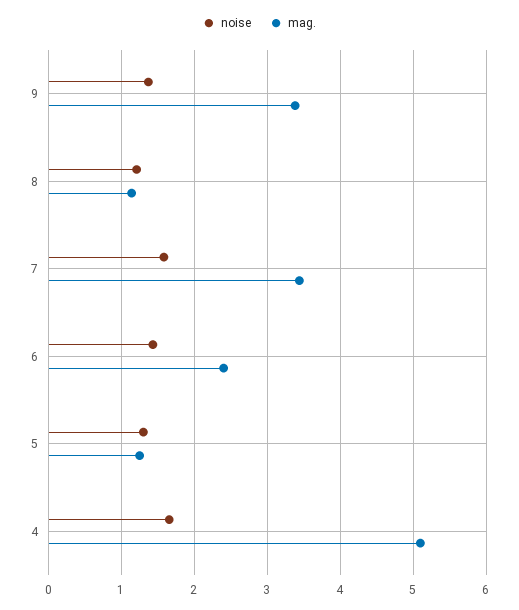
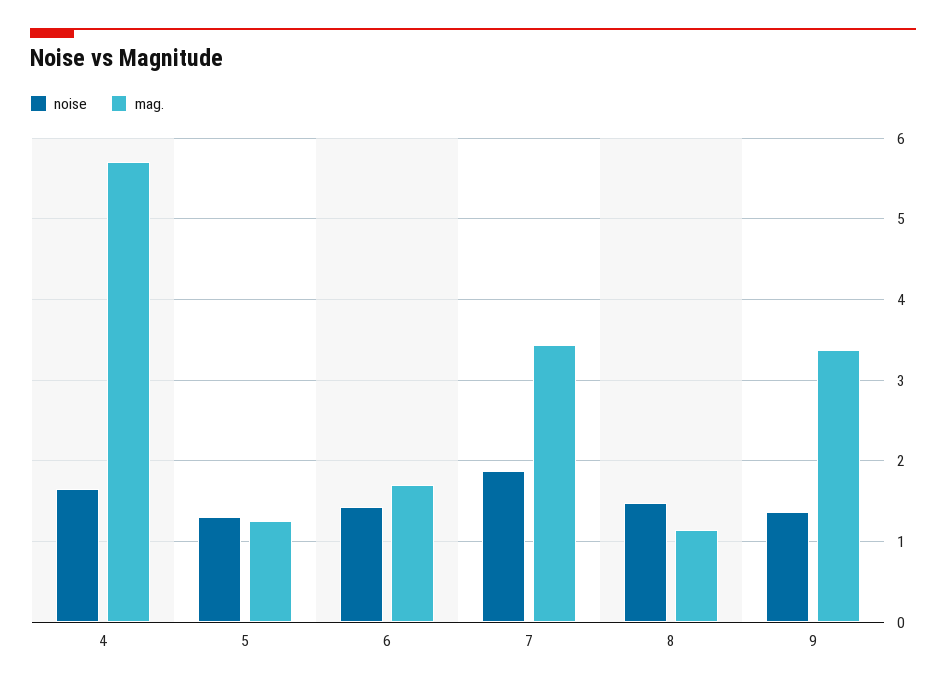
noise, 8: 1.2 -> 1.5
noise, 7: 1.6 -> 1.9
mag., 6: 2.4 -> 1.7
mag., 4: 5.1 -> 5.7

